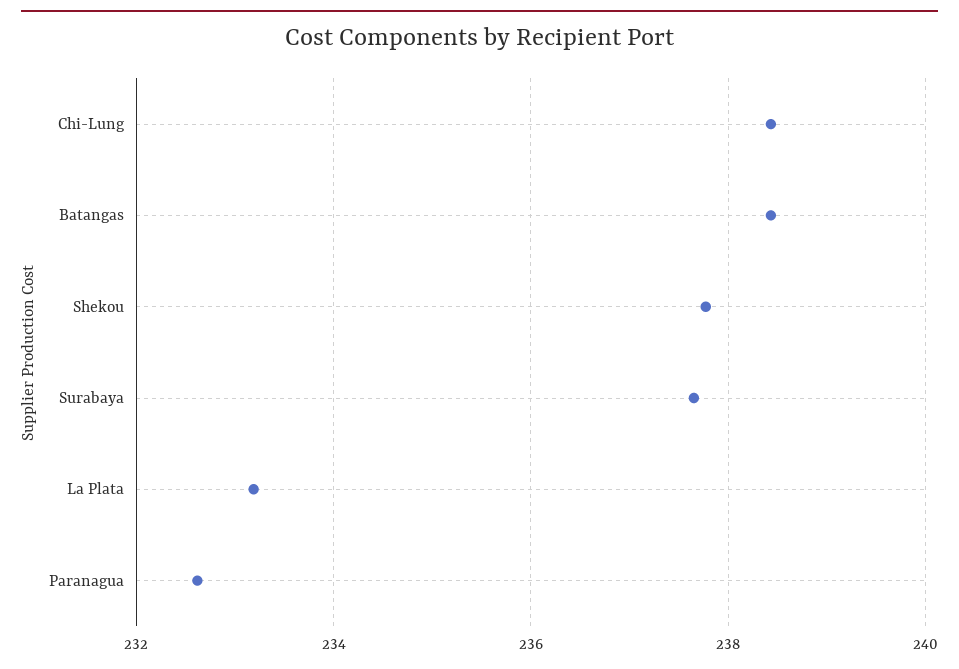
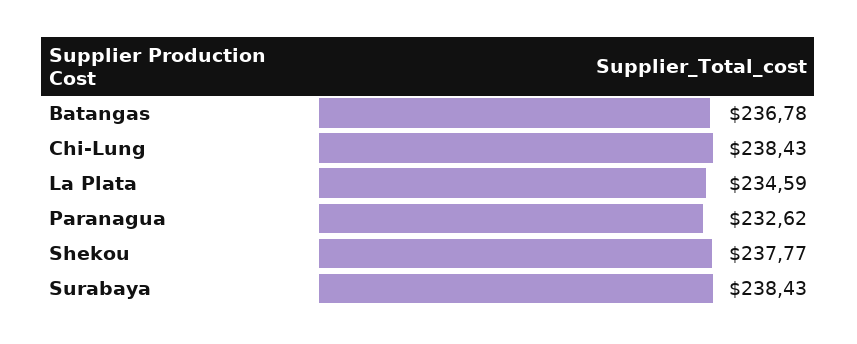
Batangas: 238.4 -> 236.78
Surabaya: 237.6 -> 238.43
La Plata: 233.2 -> 234.59

